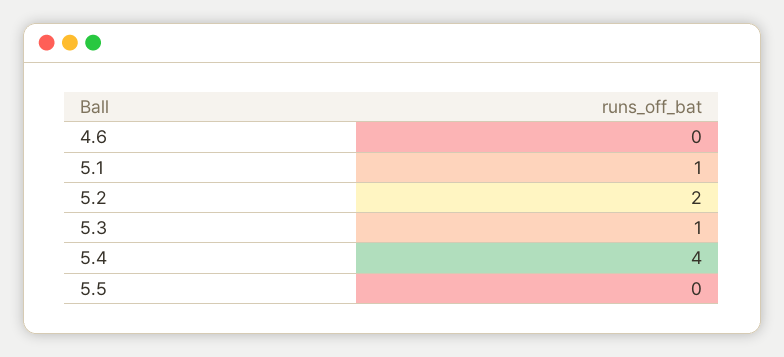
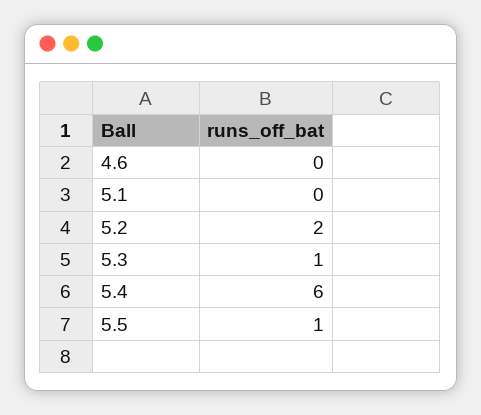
5.1: 1 -> 0
5.4: 4 -> 6
5.5: 0 -> 1

